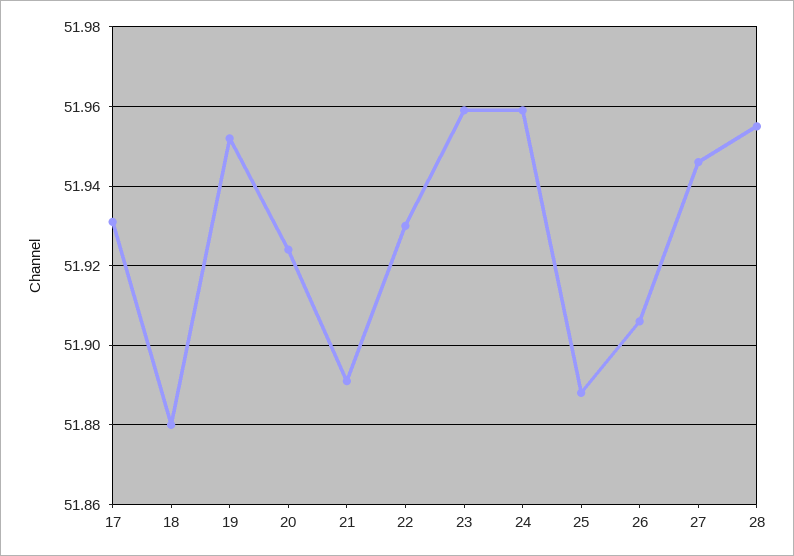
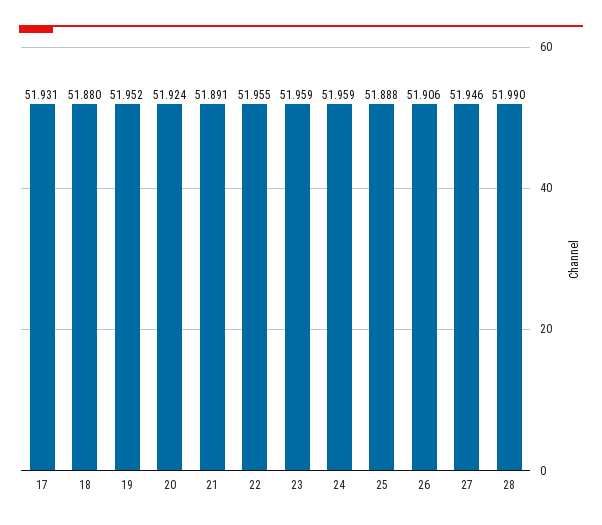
22: 51.93 -> 51.955
28: 51.955 -> 51.99

